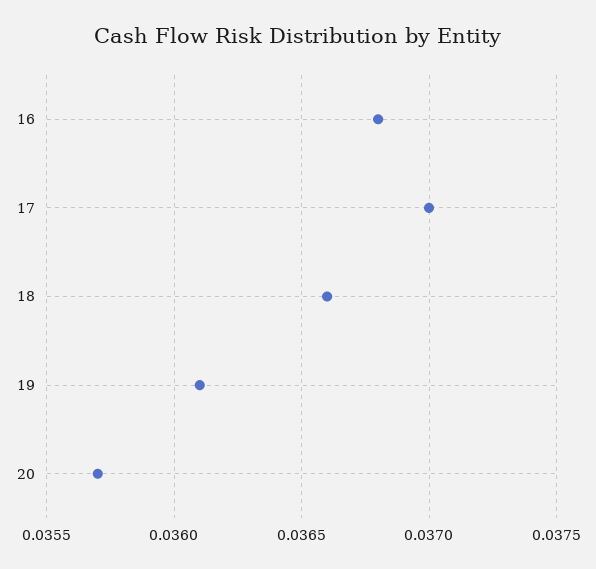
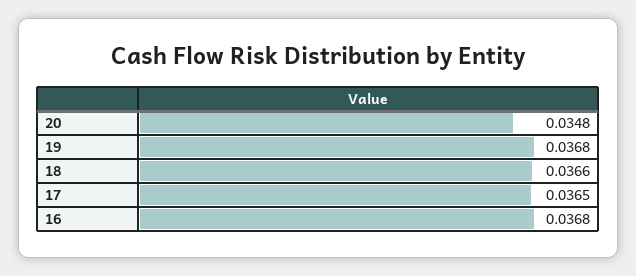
17: 0.037 -> 0.0365
19: 0.0361 -> 0.0368
20: 0.0357 -> 0.0348

